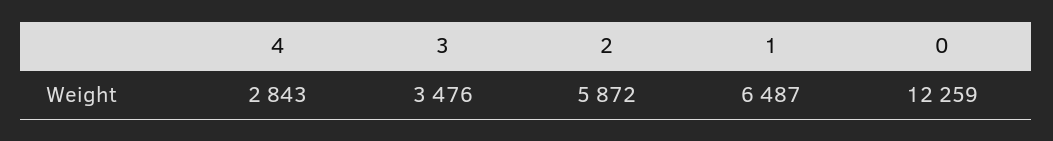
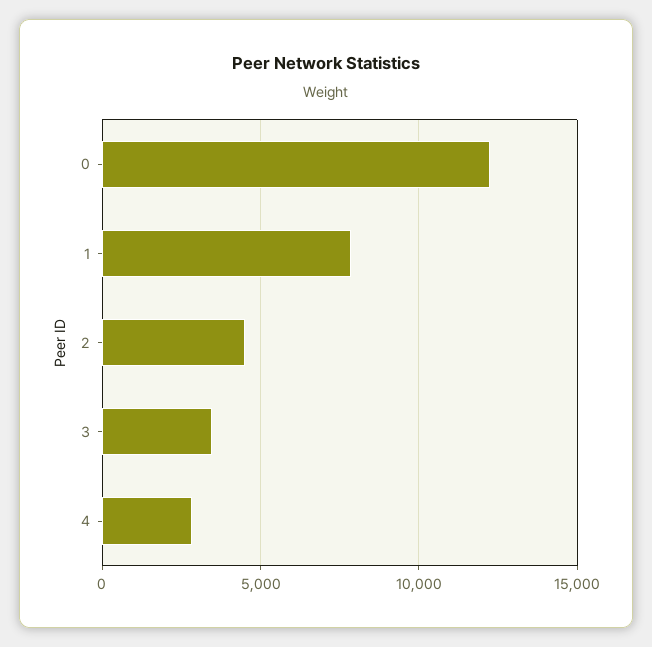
2: 5872 -> 4500
1: 6487 -> 8000

